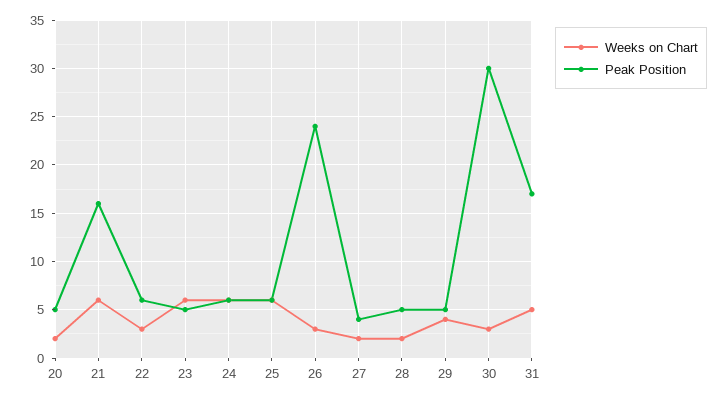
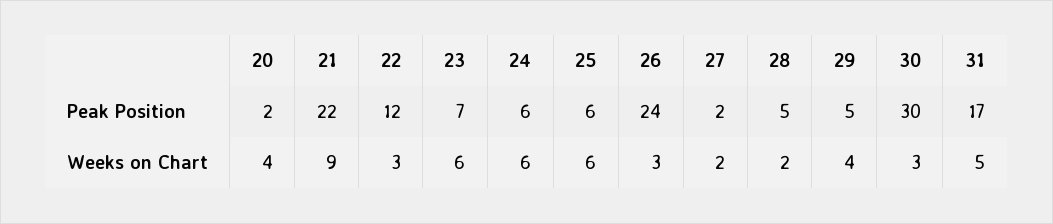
Weeks on Chart, 20: 2 -> 4
Peak Position, 20: 5 -> 2
Weeks on Chart, 21: 6 -> 9
Peak Position, 21: 16 -> 22
Peak Position, 22: 6 -> 12
Peak Position, 23: 5 -> 7
Peak Position, 27: 4 -> 2

